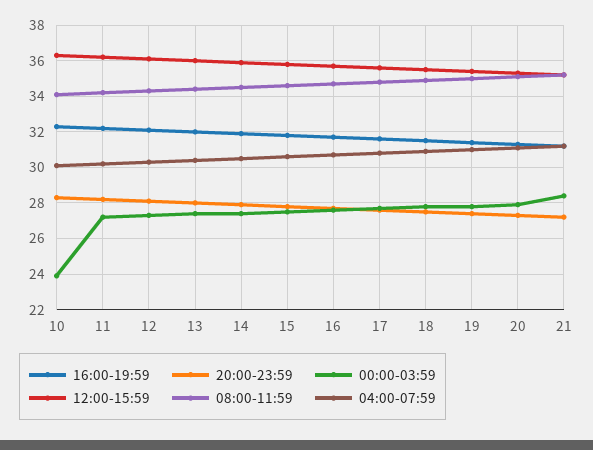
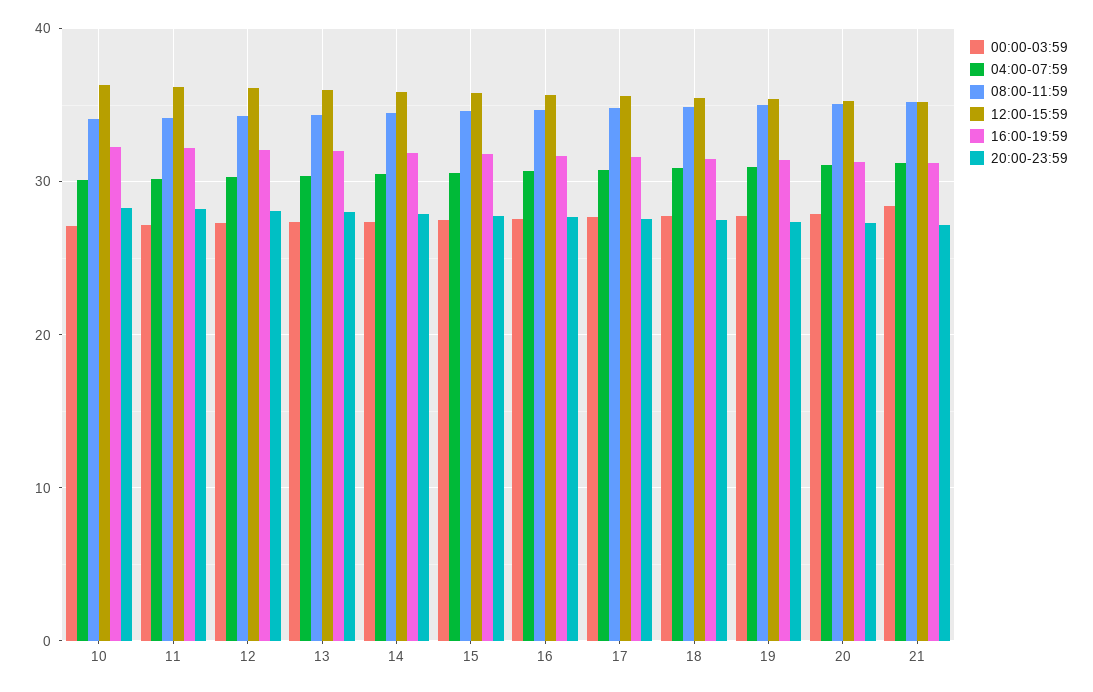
00:00-03:59, 10: 24 -> 27

